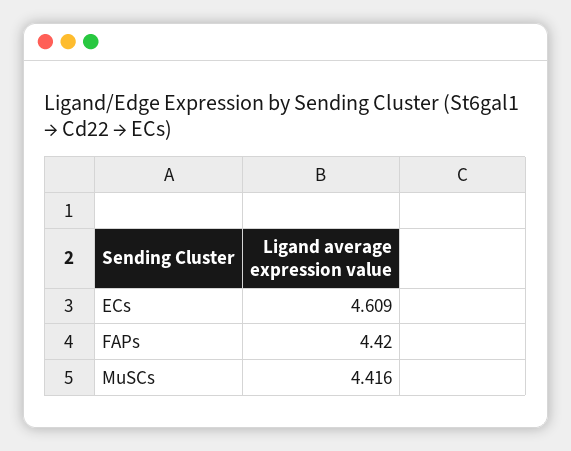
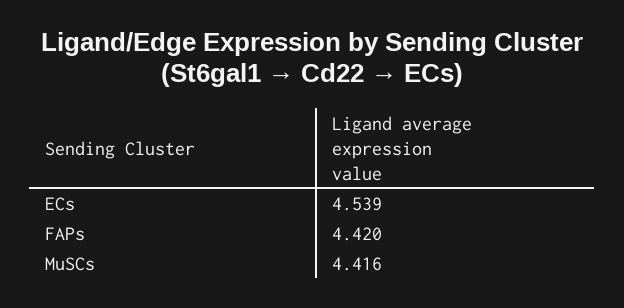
ECs: 4.609 -> 4.539

